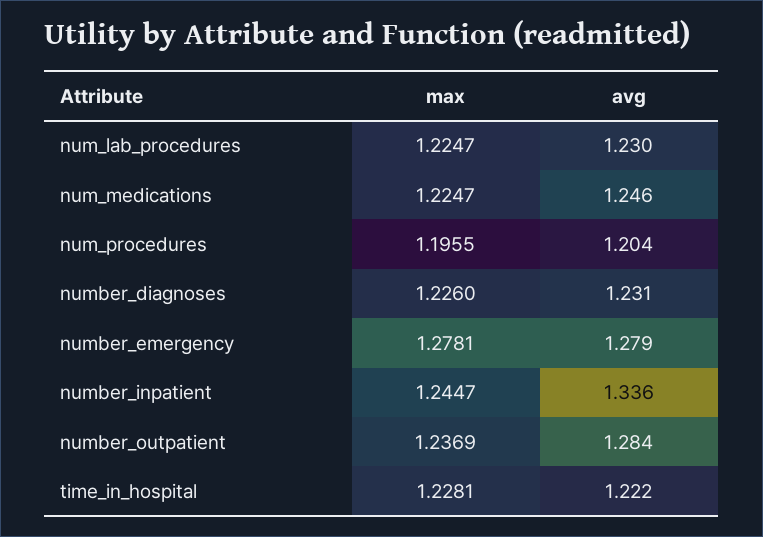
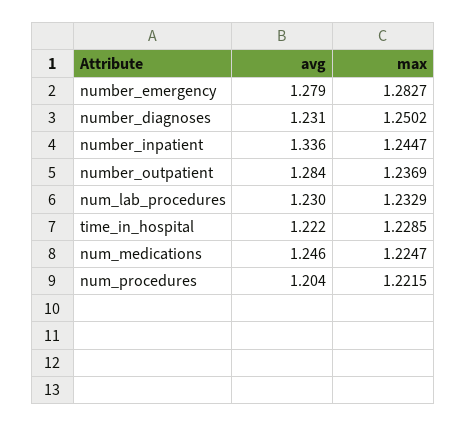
max, num_lab_procedures: 1.2247 -> 1.2329
max, num_procedures: 1.1955 -> 1.2215
max, number_diagnoses: 1.226 -> 1.2502
max, number_emergency: 1.2781 -> 1.2827
max, time_in_hospital: 1.2281 -> 1.2285

